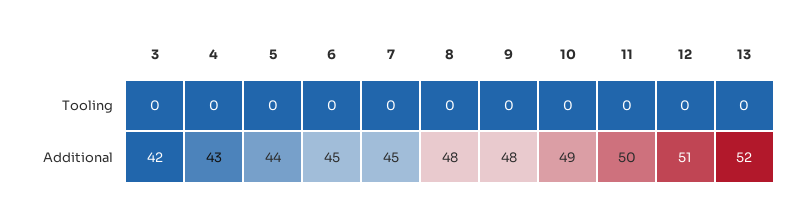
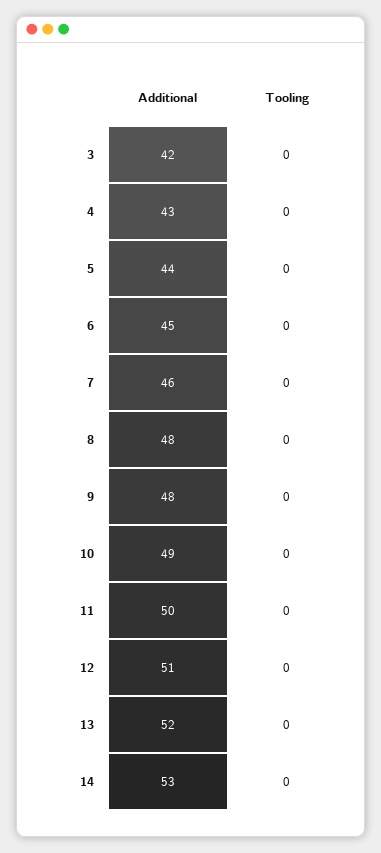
7, Additional: 45 -> 46
14, Additional: none -> 53
14, Tooling: none -> 0

